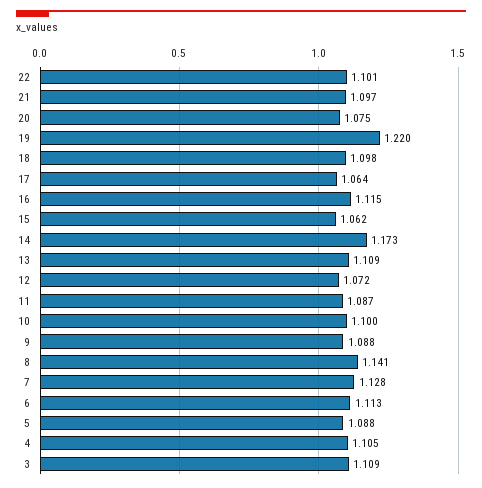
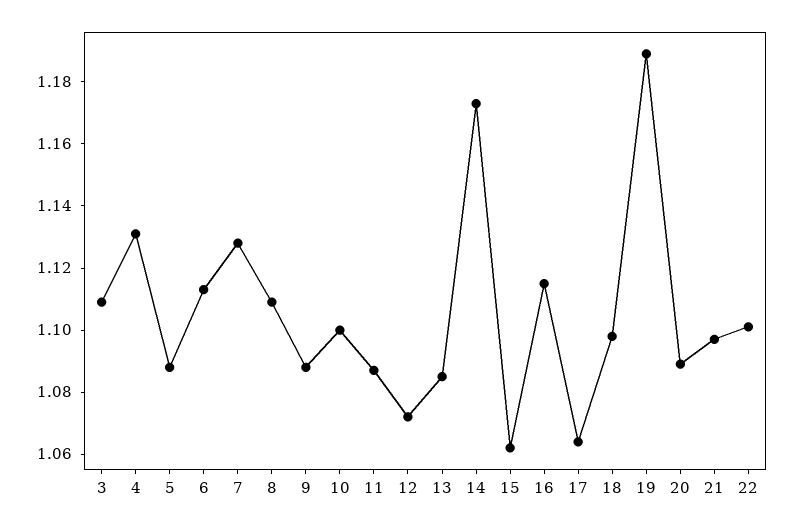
20: 1.075 -> 1.09
19: 1.22 -> 1.19
13: 1.109 -> 1.085
8: 1.141 -> 1.11
4: 1.105 -> 1.13

